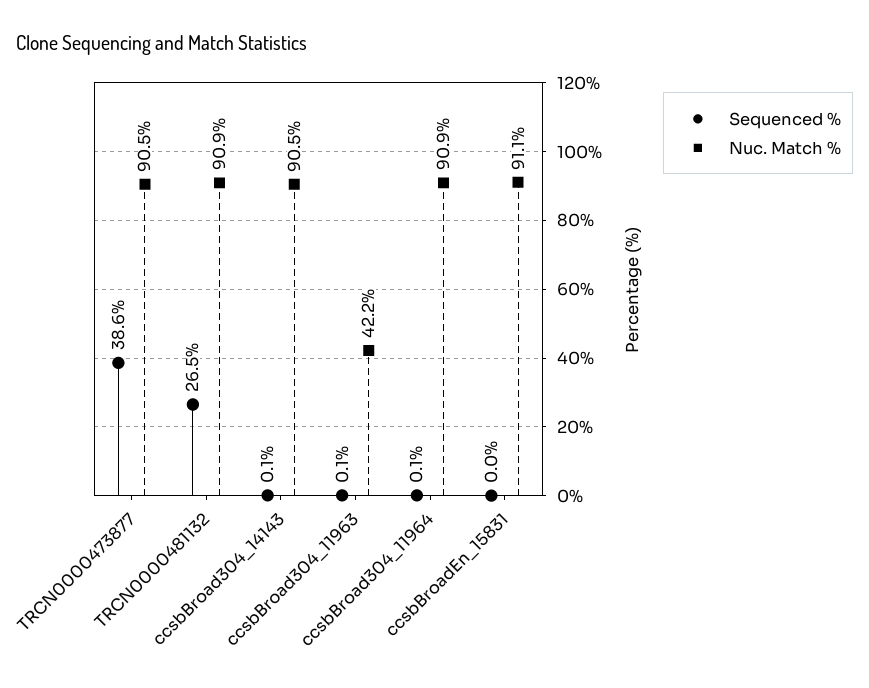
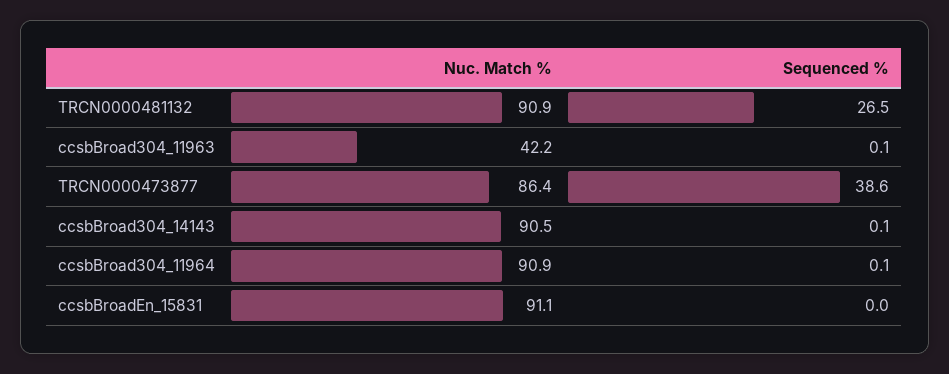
Nuc. Match %, TRCN0000473877: 90.5 -> 86.4

